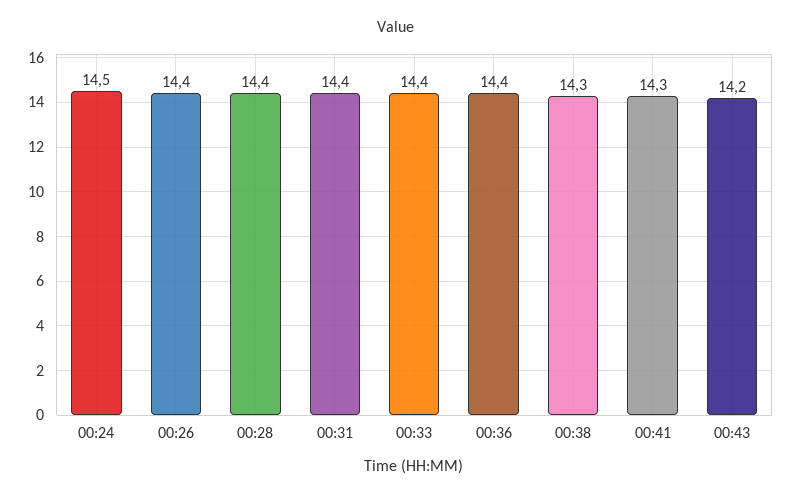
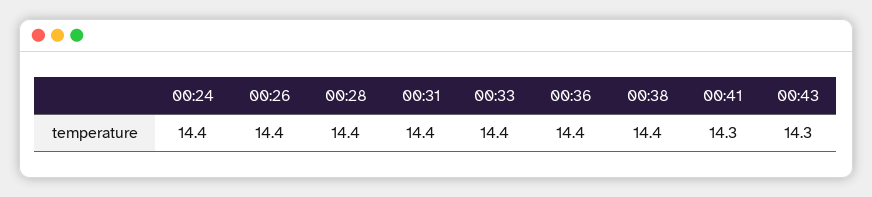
00:24: 14.5 -> 14.4
00:38: 14.3 -> 14.4
00:43: 14.2 -> 14.3

